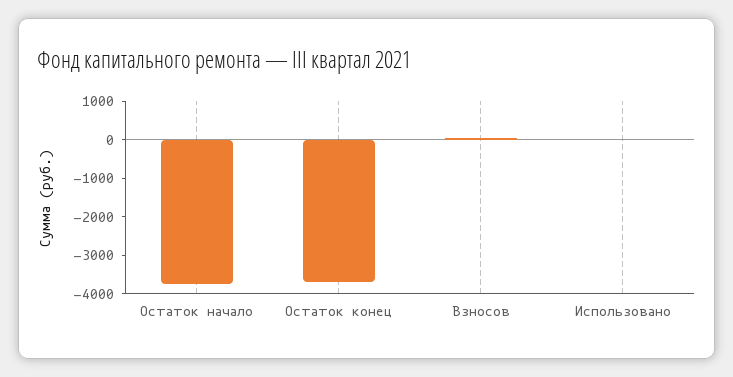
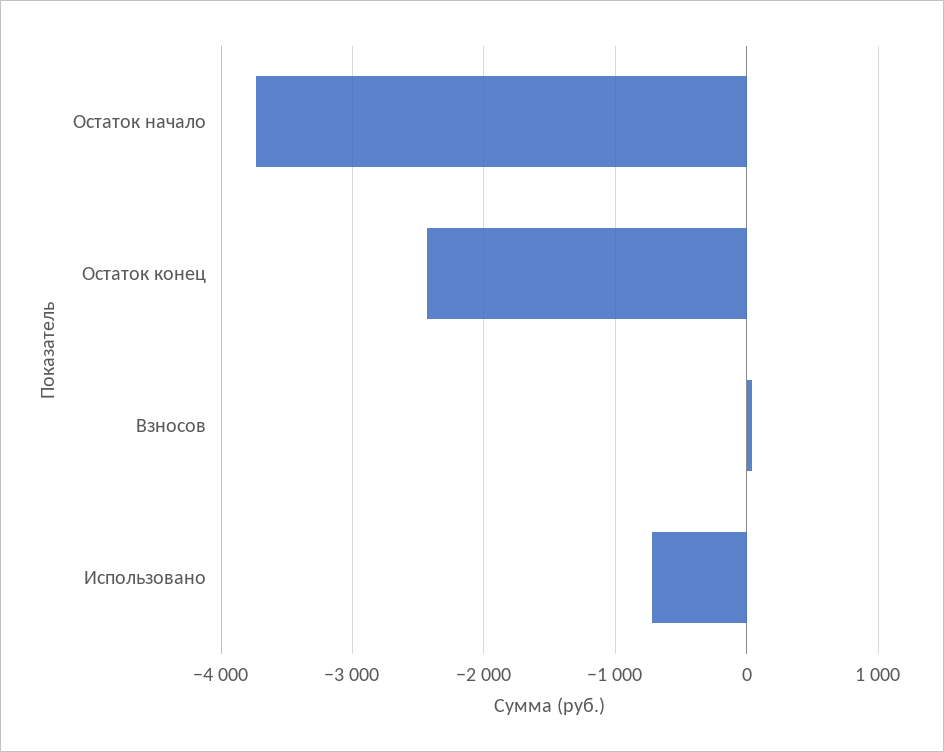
Остаток конец: -3750 -> -2400
Использовано: 0 -> -700

